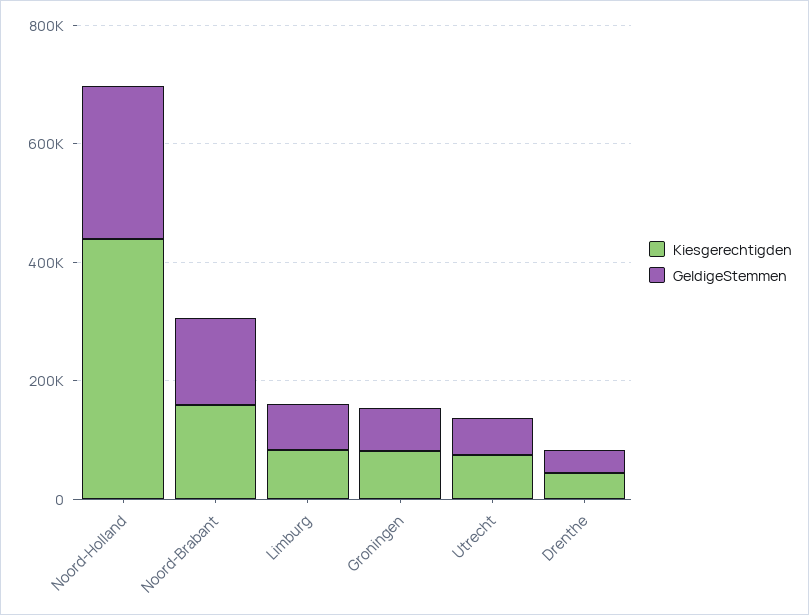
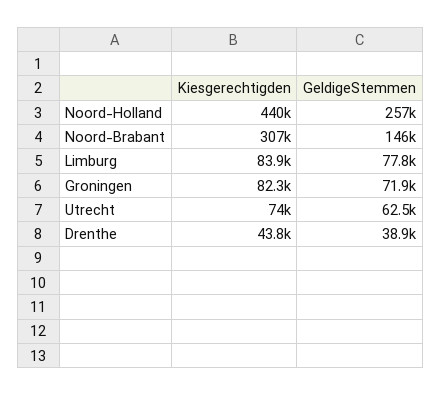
Kiesgerechtigden, Noord-Brabant: 150000 -> 307000

